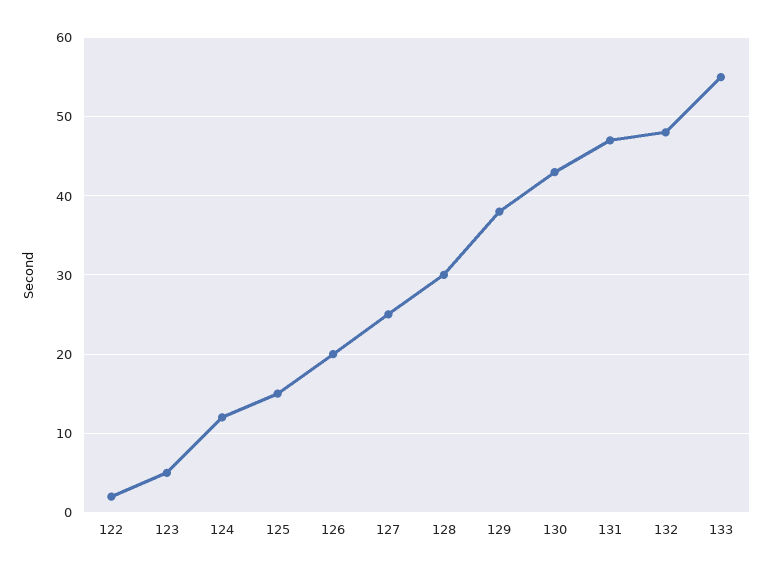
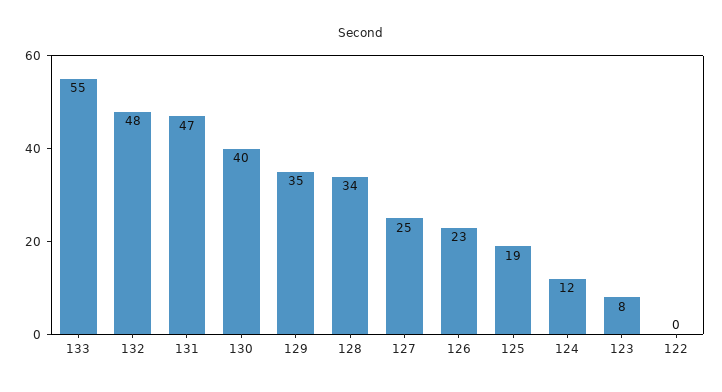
122: 2 -> 0
123: 5 -> 8
125: 15 -> 19
126: 20 -> 23
128: 30 -> 34
129: 38 -> 35
130: 43 -> 40

